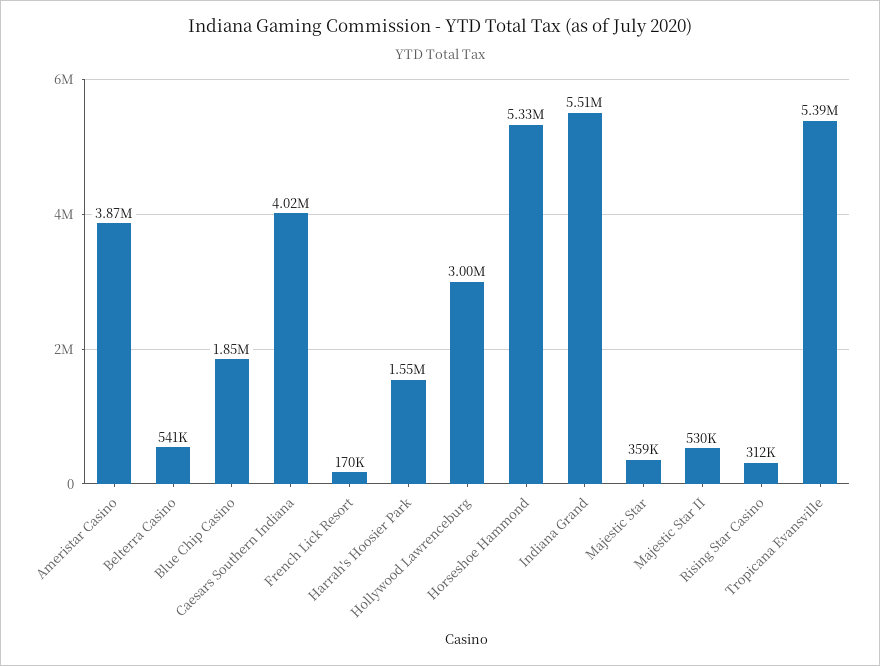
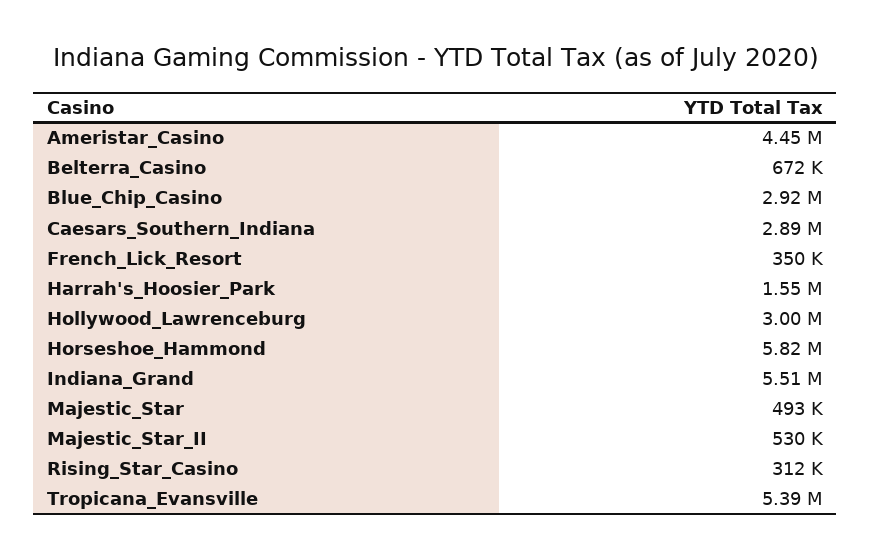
Ameristar Casino: 3870000 -> 4450000
Belterra Casino: 541000 -> 672000
Blue Chip Casino: 1850000 -> 2920000
Caesars Southern Indiana: 4020000 -> 2890000
French Lick Resort: 170000 -> 350000
Horseshoe Hammond: 5330000 -> 5820000
Majestic Star: 359000 -> 493000

